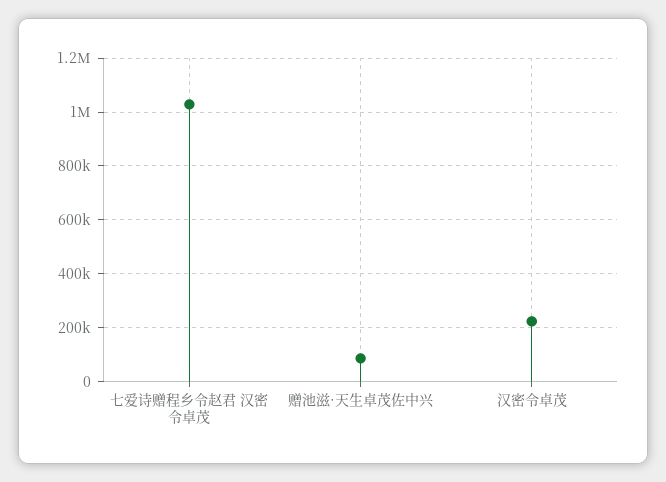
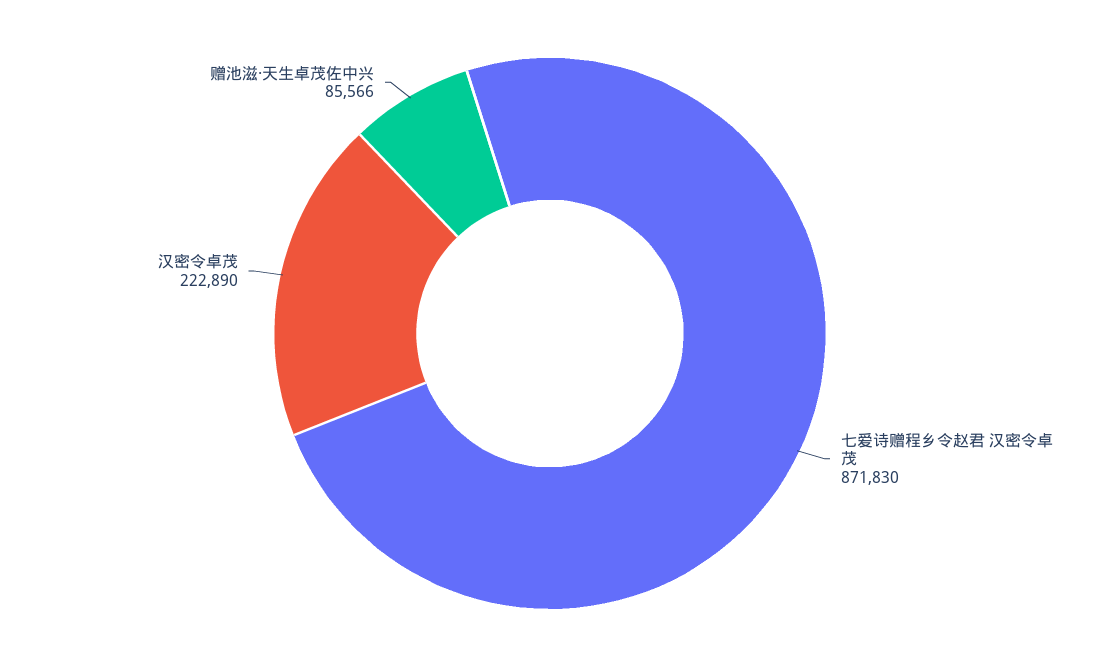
七爱诗赠程乡令赵君 汉密令卓茂: 1025000 -> 871830

